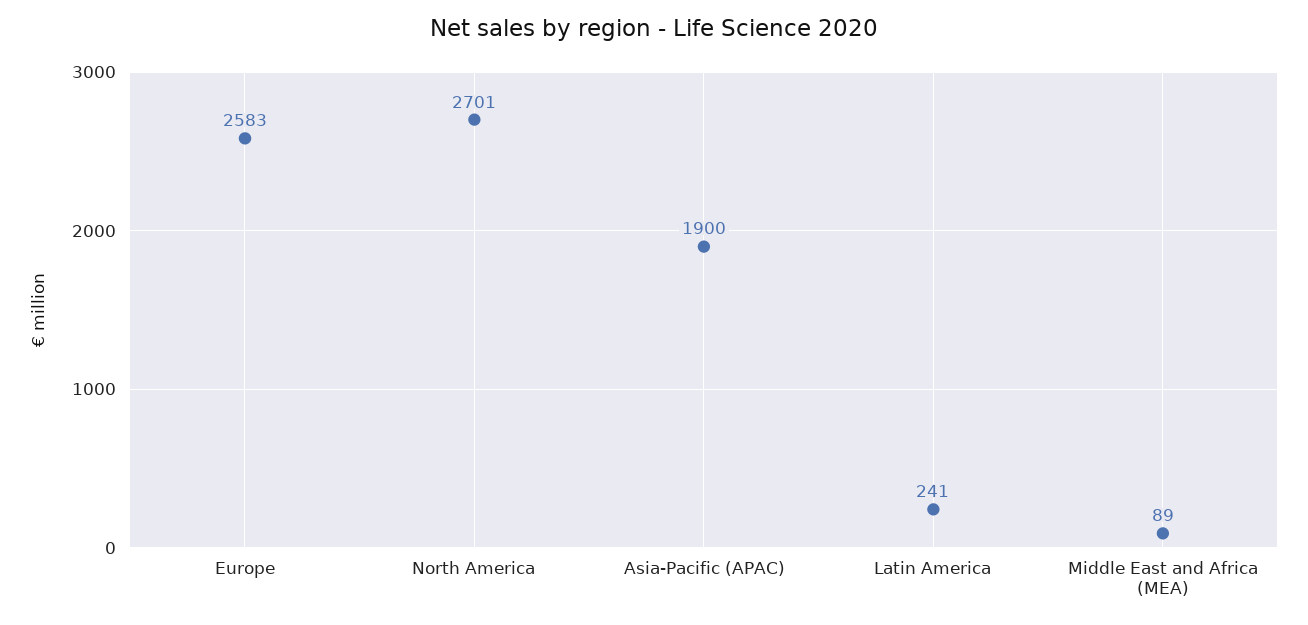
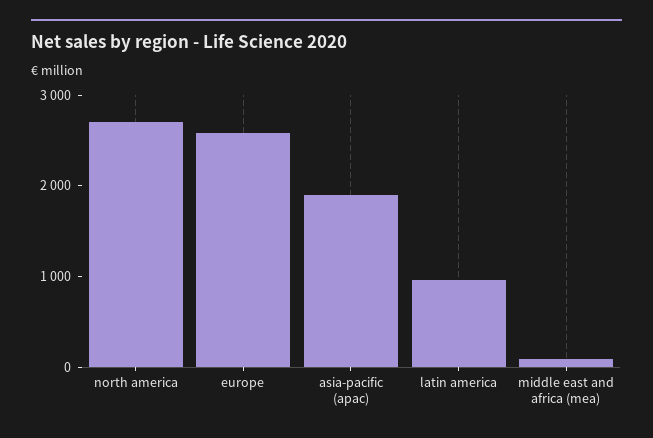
Latin America: 241 -> 1000

